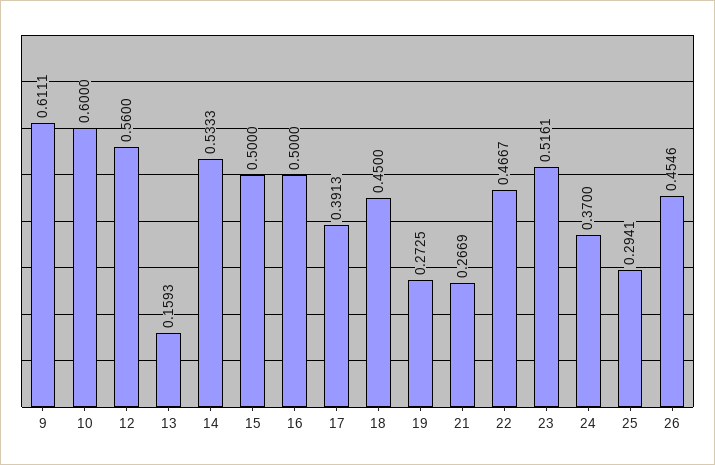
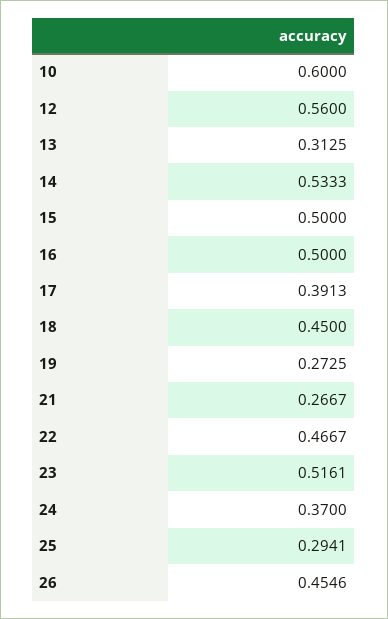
9: 0.6111 -> none
13: 0.1593 -> 0.3125
21: 0.2669 -> 0.2667

